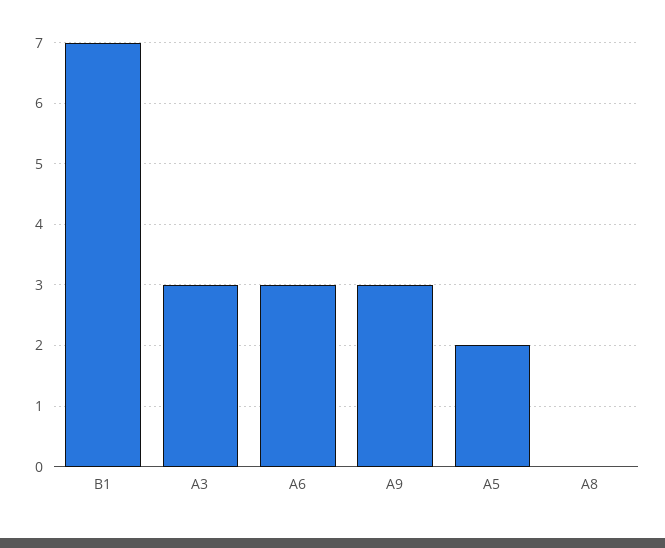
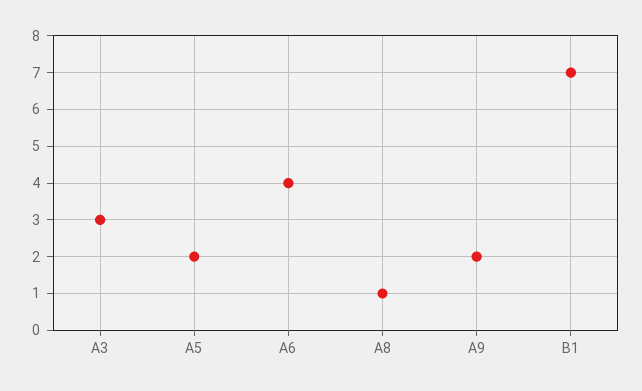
A6: 3 -> 4
A9: 3 -> 2
A8: 0 -> 1

